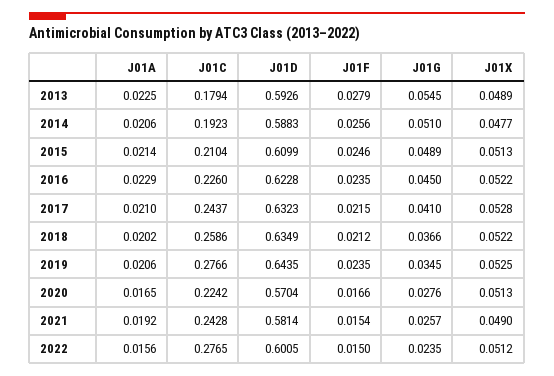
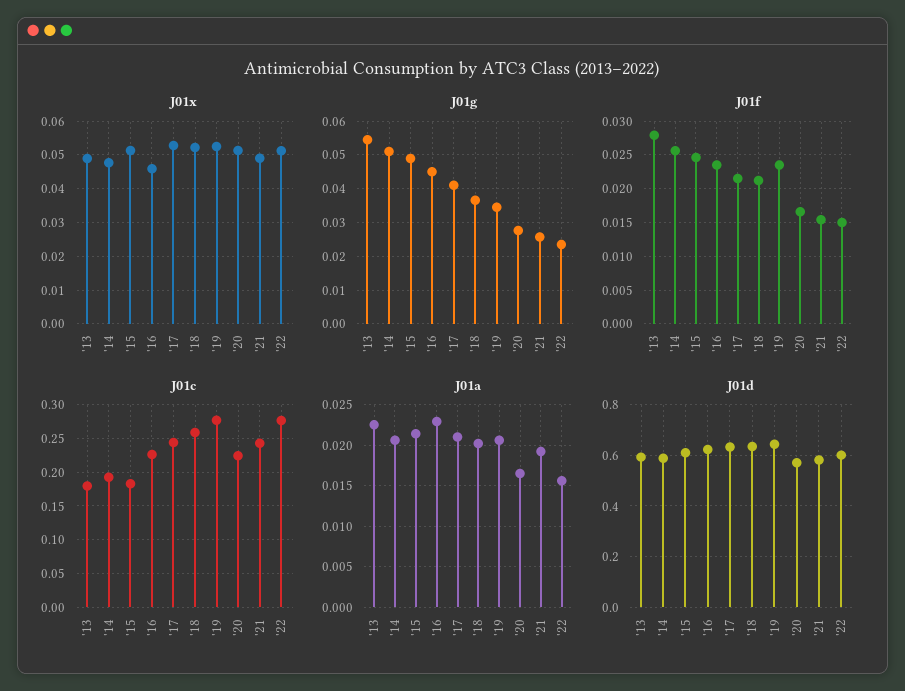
J01C, 2015: 0.2104 -> 0.18
J01X, 2016: 0.0522 -> 0.046

